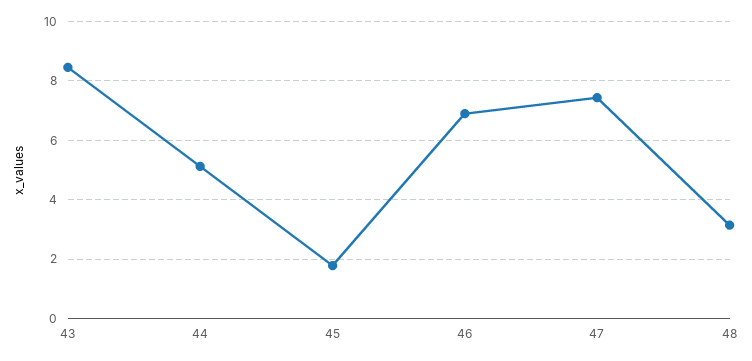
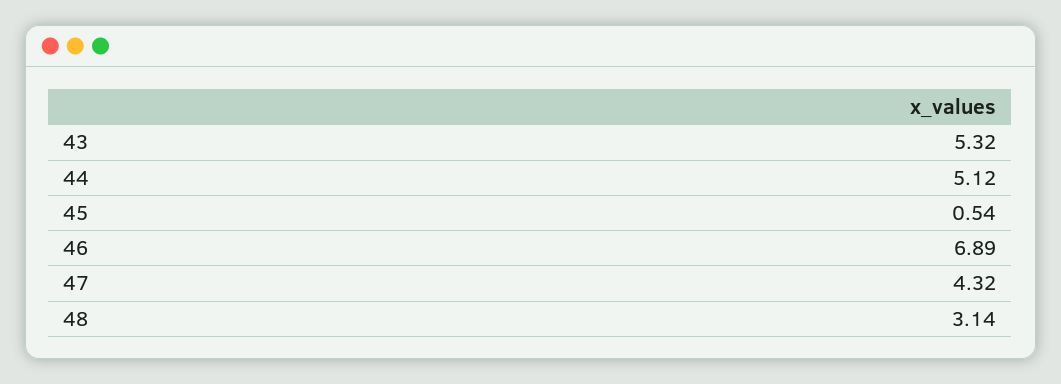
43: 8.5 -> 5.32
45: 1.75 -> 0.54
47: 7.5 -> 4.32

